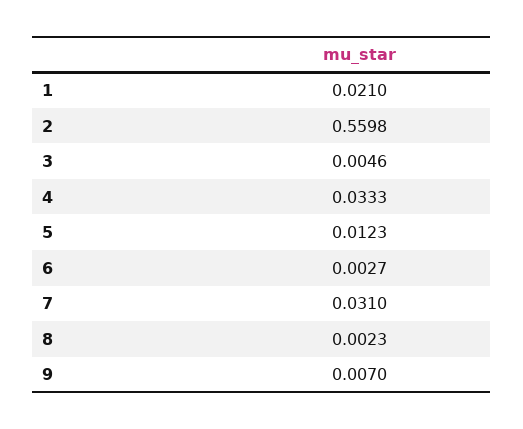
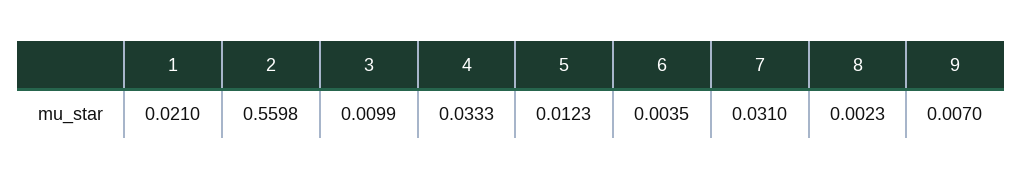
3: 0.0046 -> 0.0099
6: 0.0027 -> 0.0035

